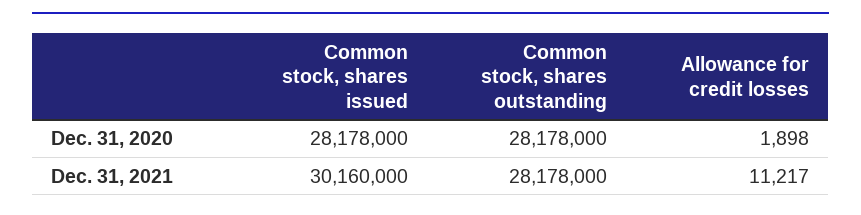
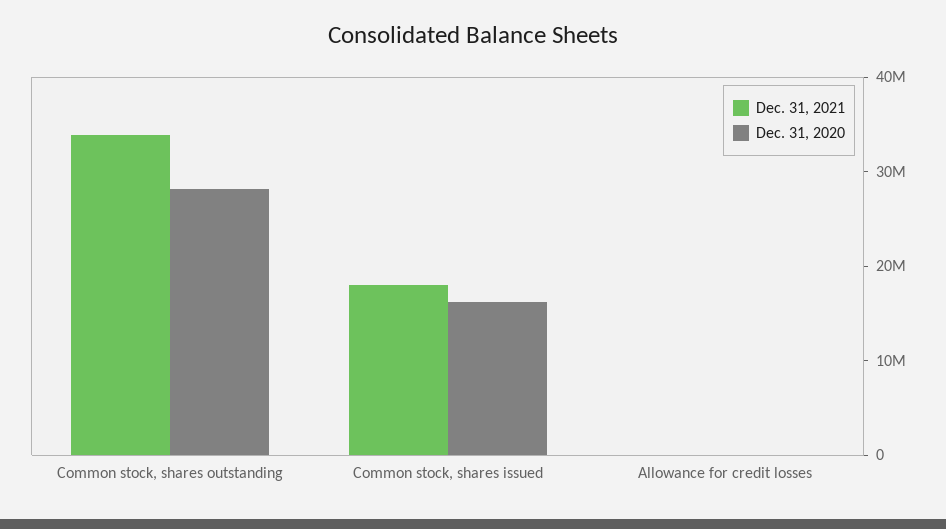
Dec. 31, 2020, Common stock, shares issued: 28178000 -> 16000000
Dec. 31, 2021, Common stock, shares issued: 30160000 -> 18000000
Dec. 31, 2021, Common stock, shares outstanding: 28178000 -> 34000000

